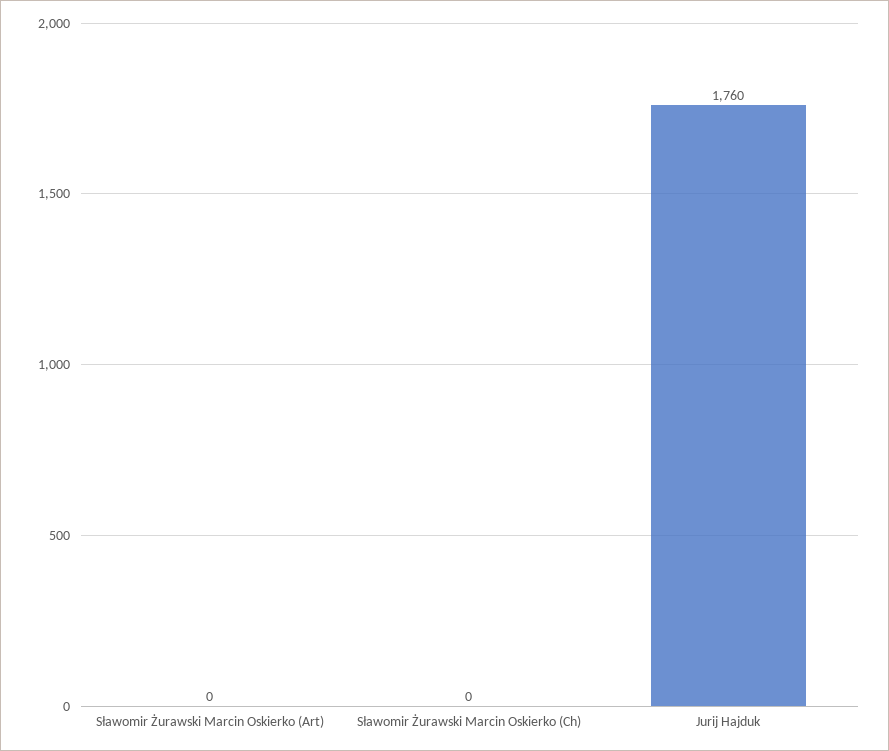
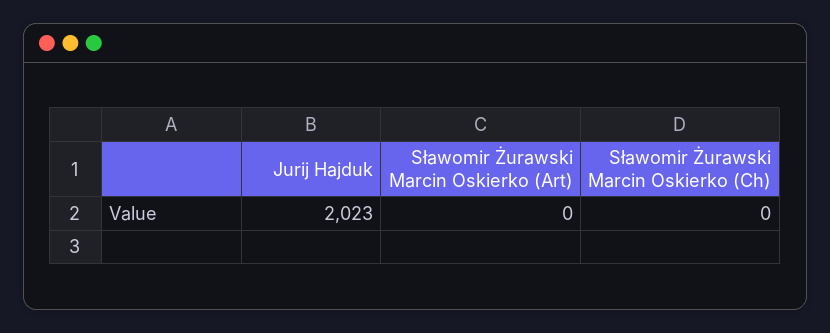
Jurij Hajduk: 1760 -> 2023

